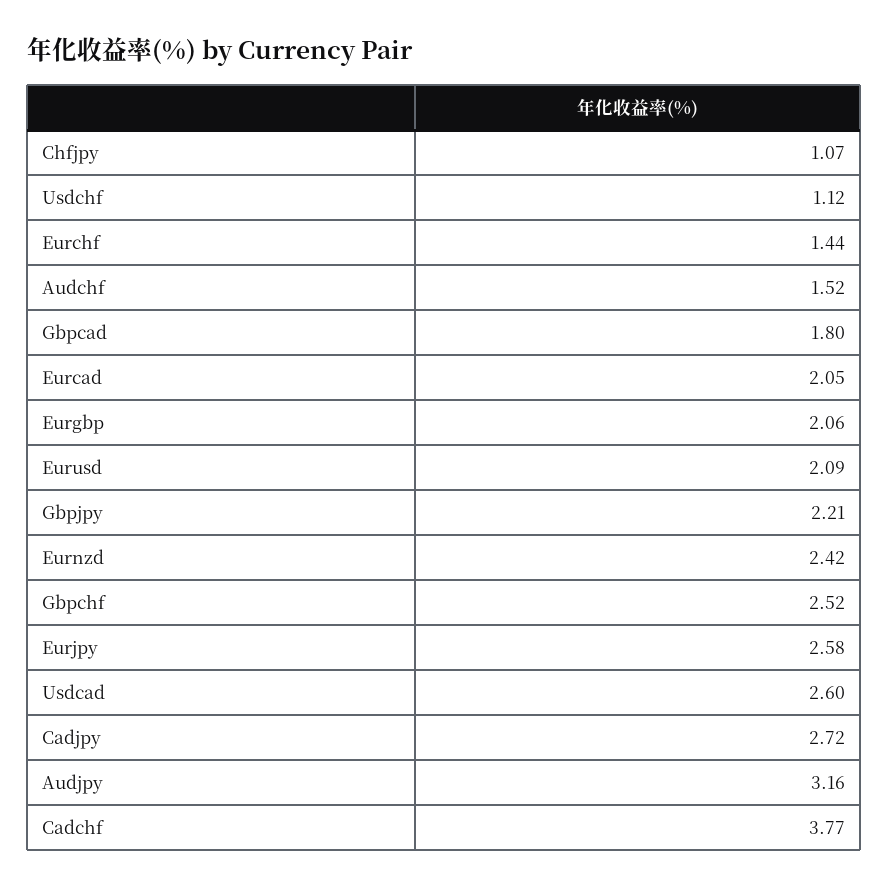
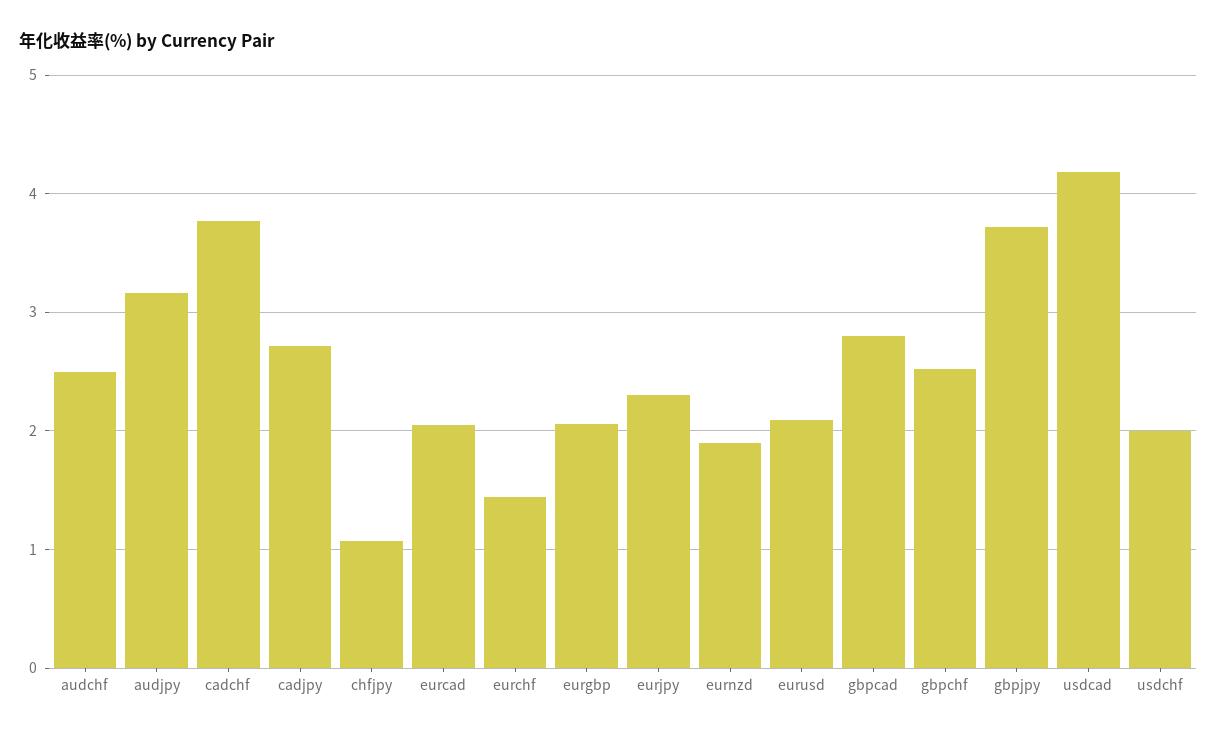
Usdchf: 1.12 -> 2
Audchf: 1.52 -> 2.5
Gbpcad: 1.8 -> 2.8
Gbpjpy: 2.21 -> 3.7
Eurnzd: 2.42 -> 1.9
Eurjpy: 2.58 -> 2.3
Usdcad: 2.6 -> 4.2

